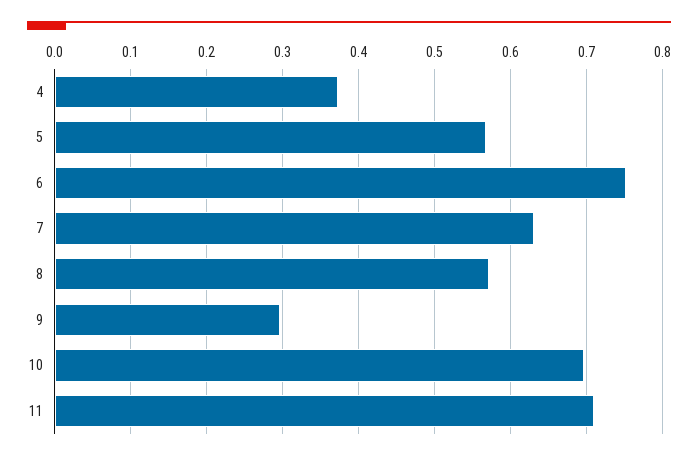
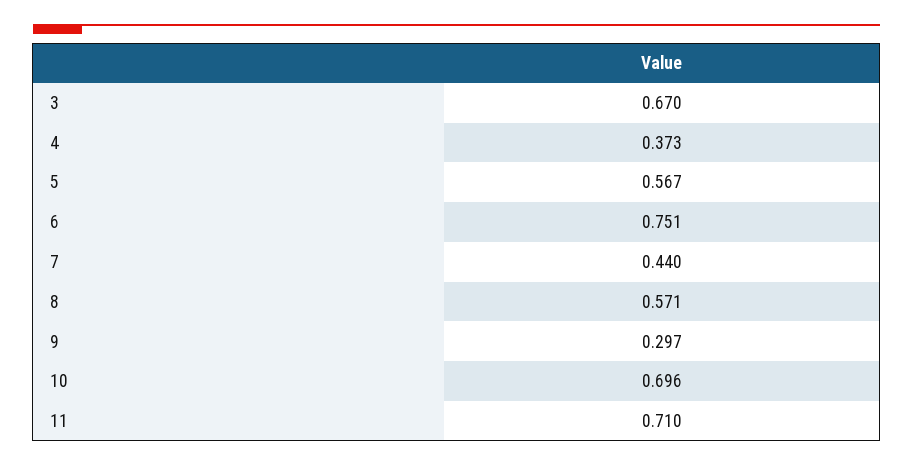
7: 0.63 -> 0.44
3: none -> 0.67

